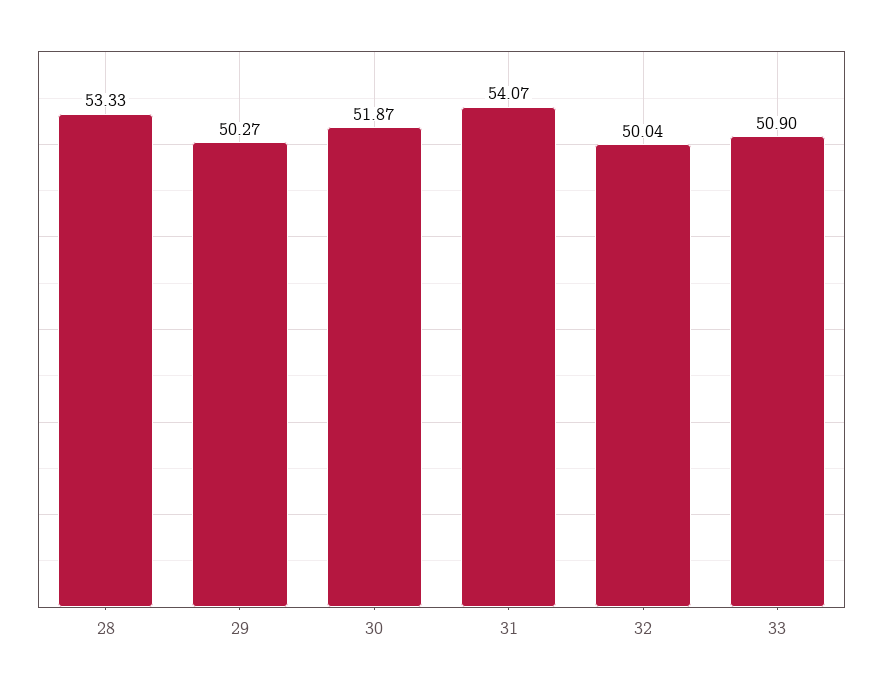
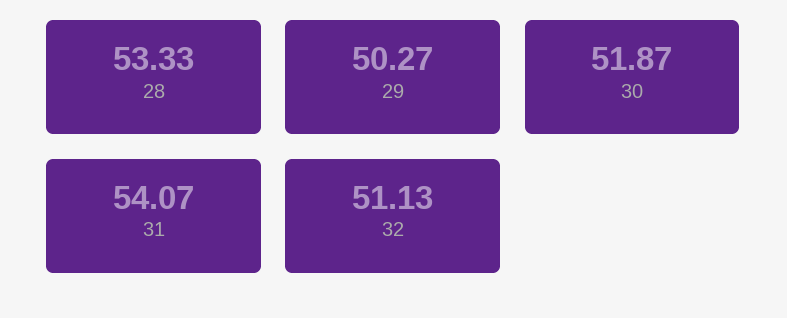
32: 50.04 -> 51.13
33: 50.9 -> none

